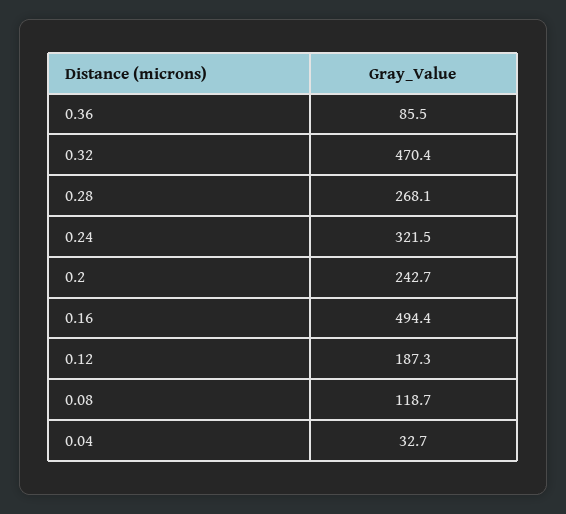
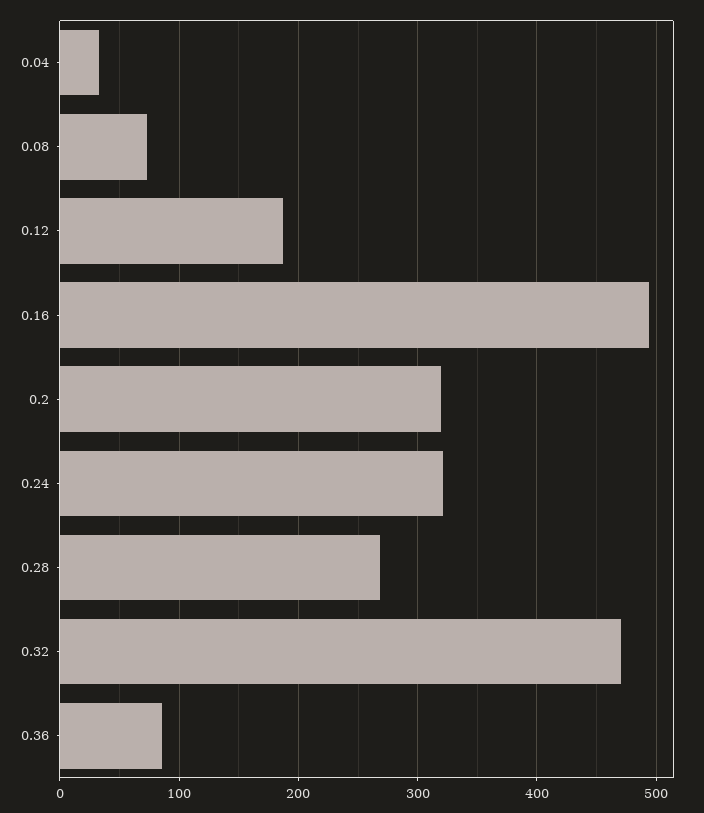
0.2: 242.7 -> 320
0.08: 118.7 -> 70

